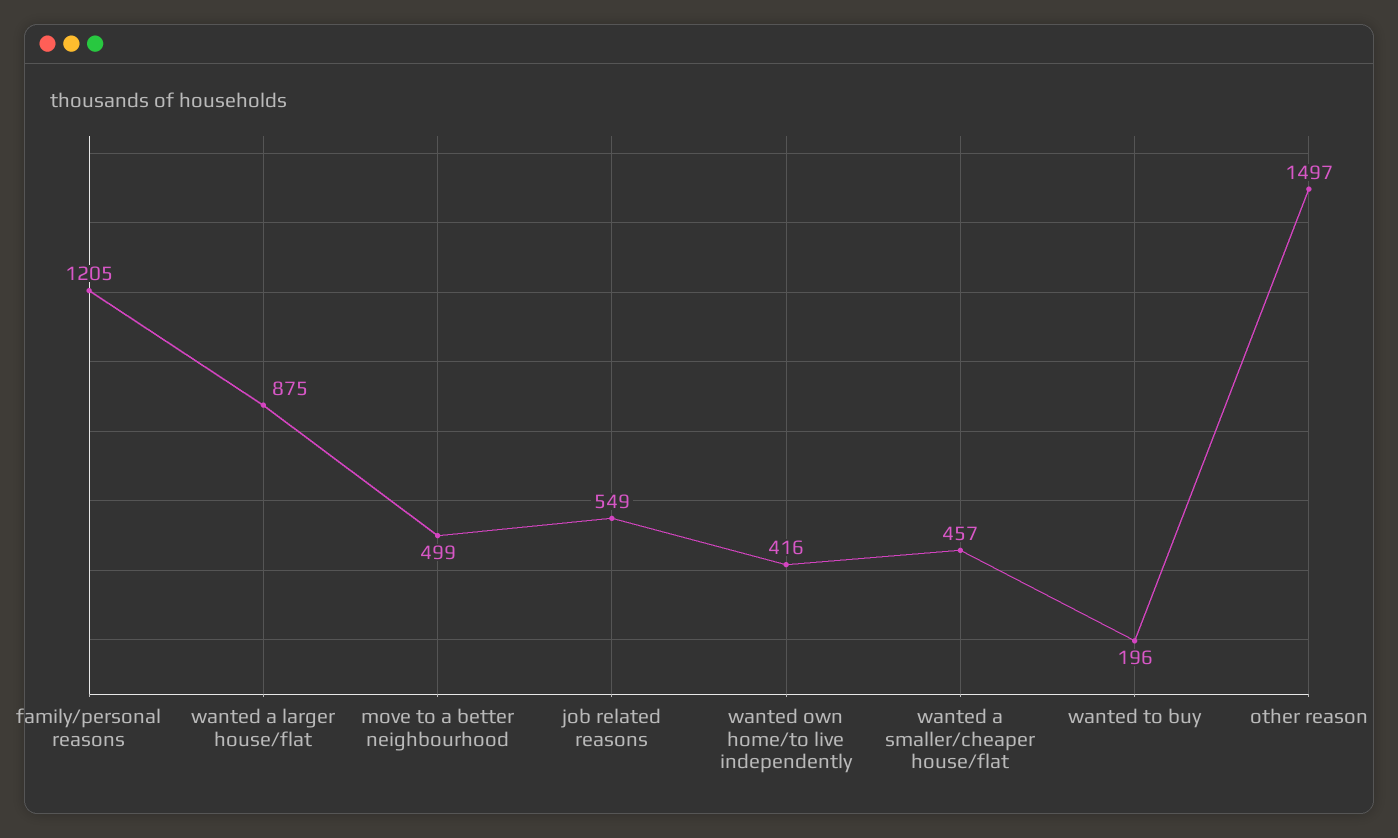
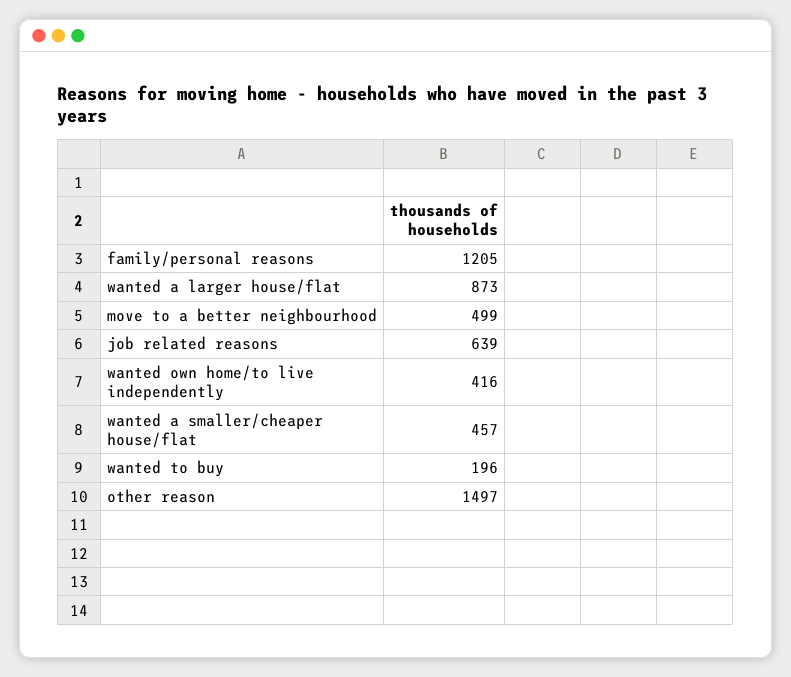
wanted a larger house/flat: 875 -> 873
job related reasons: 549 -> 639

